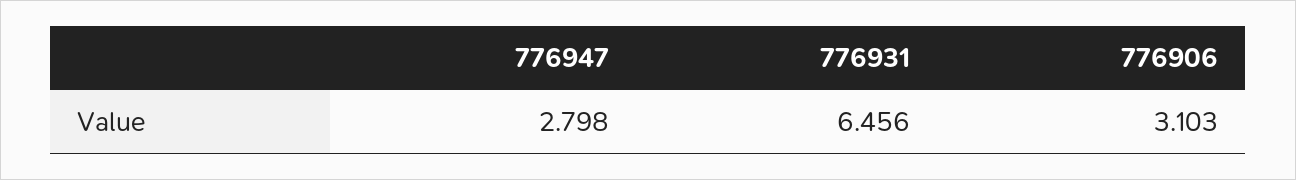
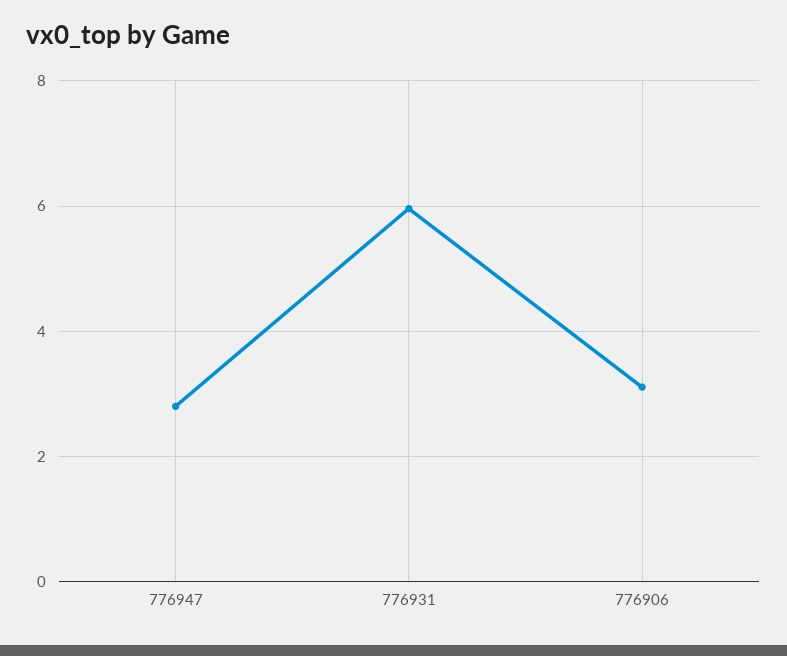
776931: 6.456 -> 6

